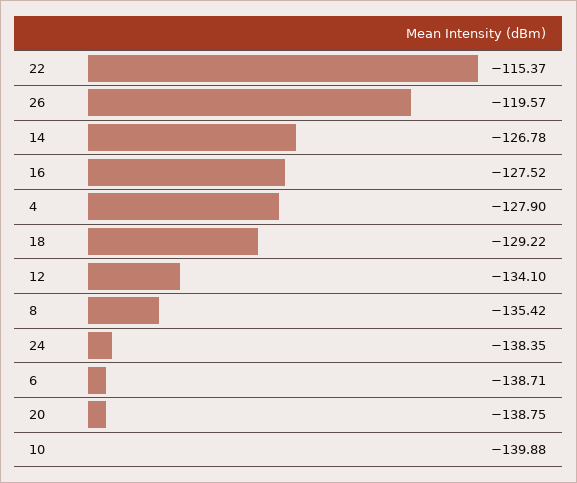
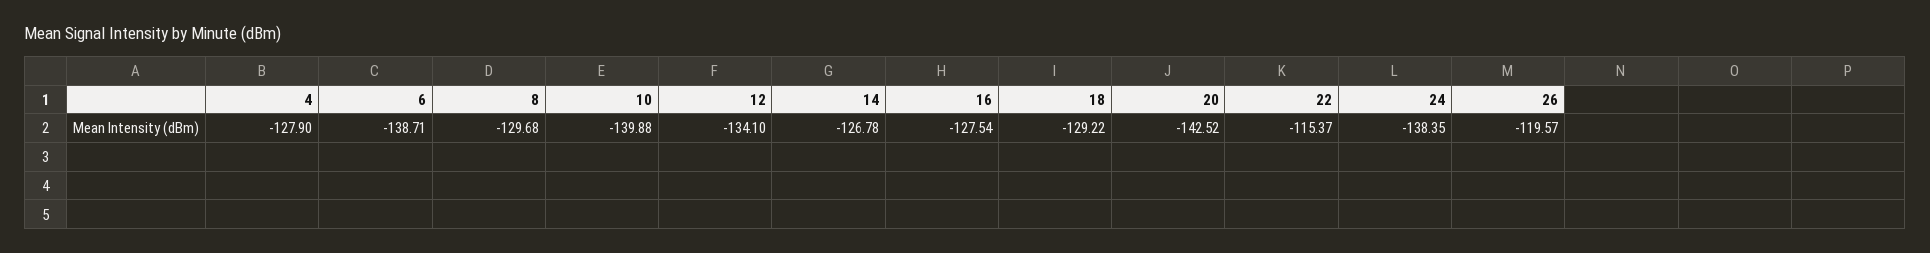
16: -127.52 -> -127.54
8: -135.42 -> -129.68
20: -138.75 -> -142.52

